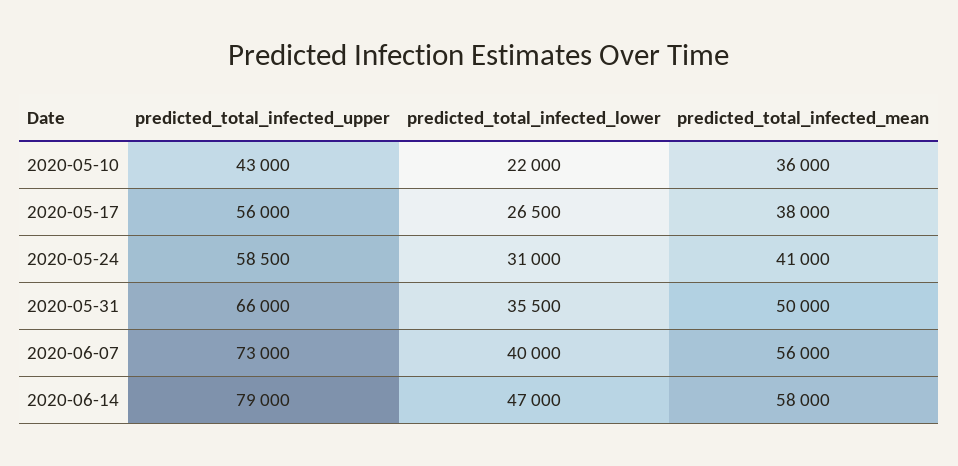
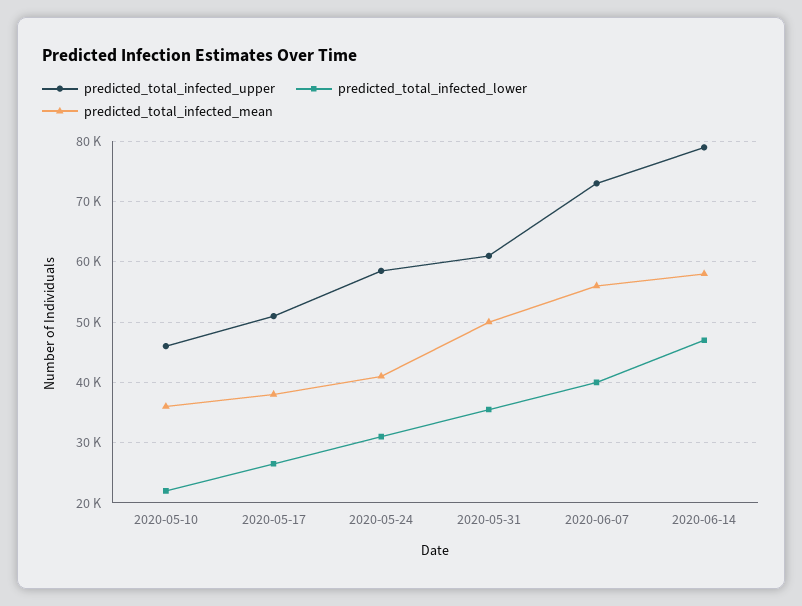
predicted_total_infected_upper, 2020-05-10: 43000 -> 46000
predicted_total_infected_upper, 2020-05-17: 56000 -> 51000
predicted_total_infected_upper, 2020-05-31: 66000 -> 61000

